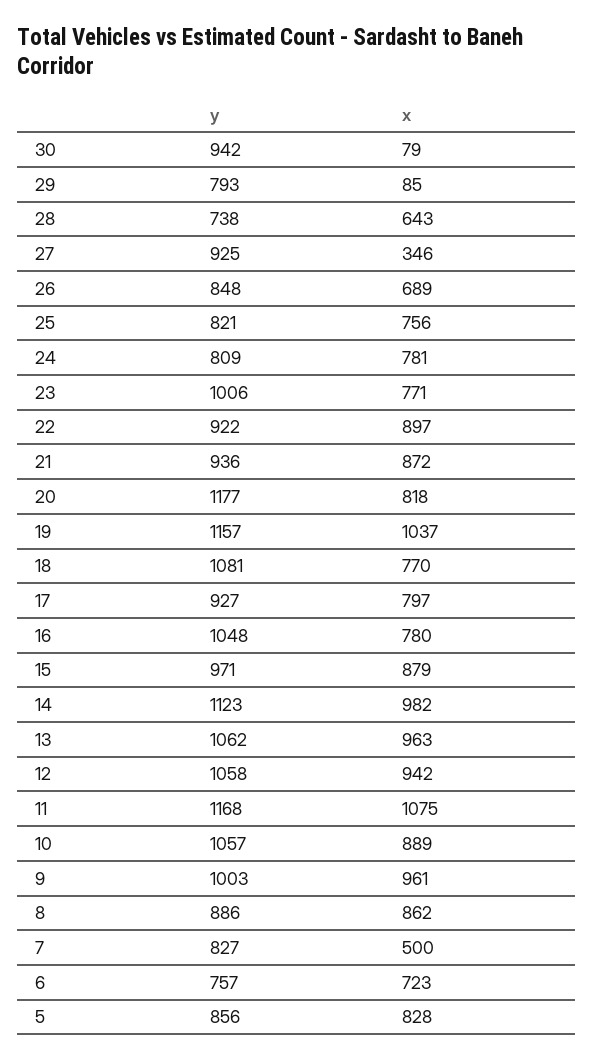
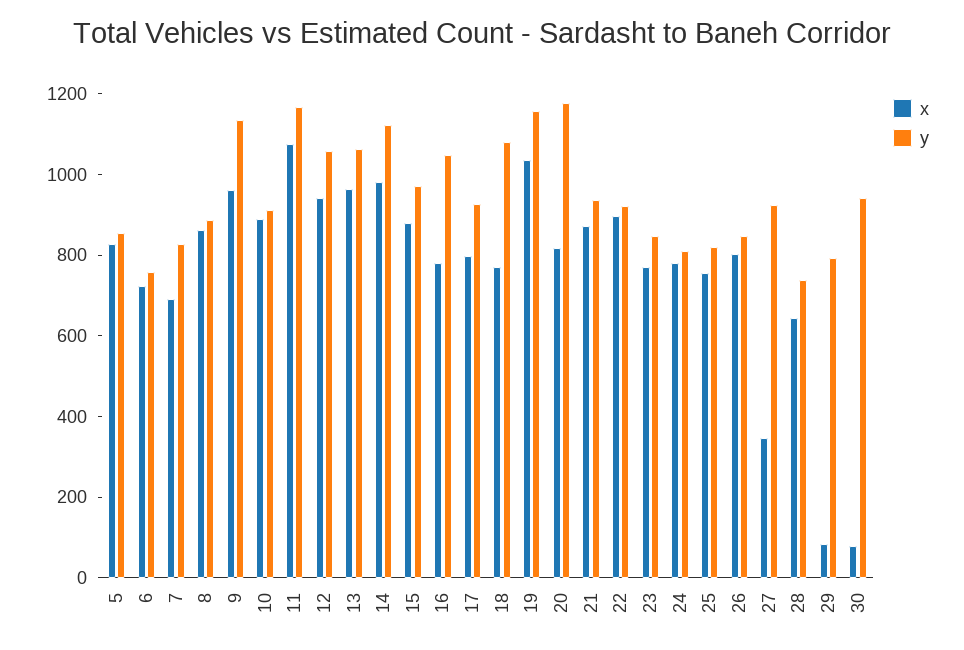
x, 26: 689 -> 800
y, 23: 1006 -> 850
y, 10: 1057 -> 900
y, 9: 1003 -> 1150
x, 7: 500 -> 700

